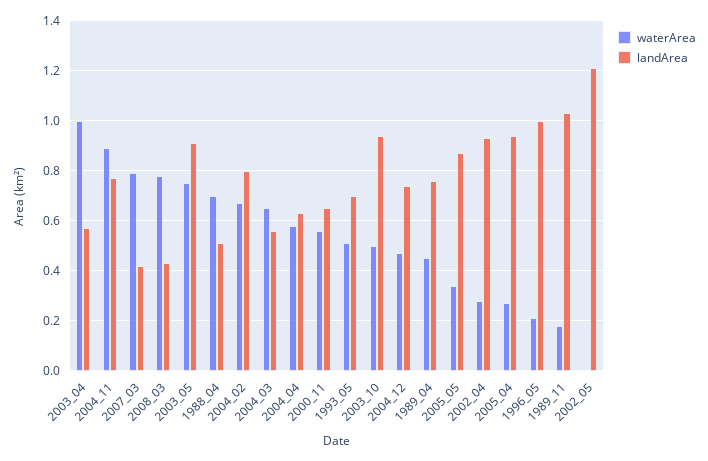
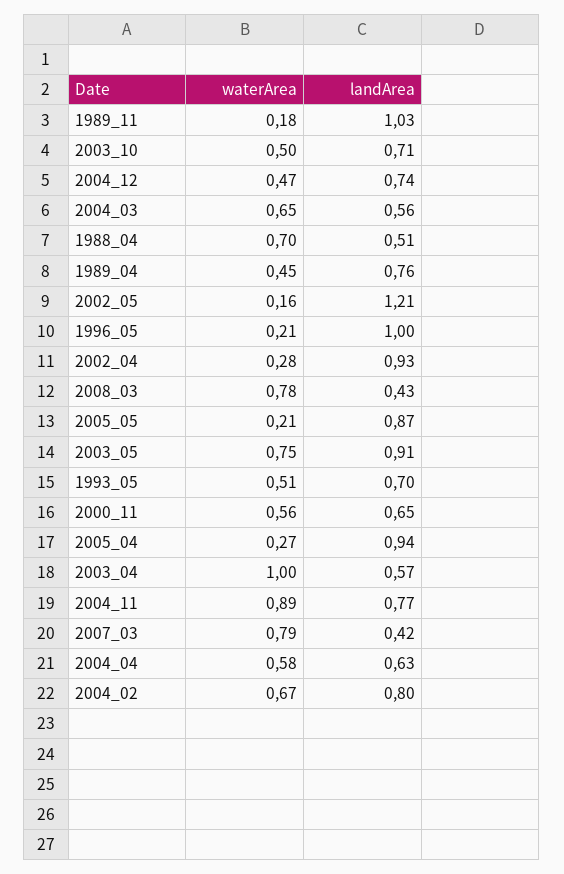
landArea, 2003_10: 0.95 -> 0.71
waterArea, 2005_05: 0.35 -> 0.21
waterArea, 2002_05: 0 -> 0.16

